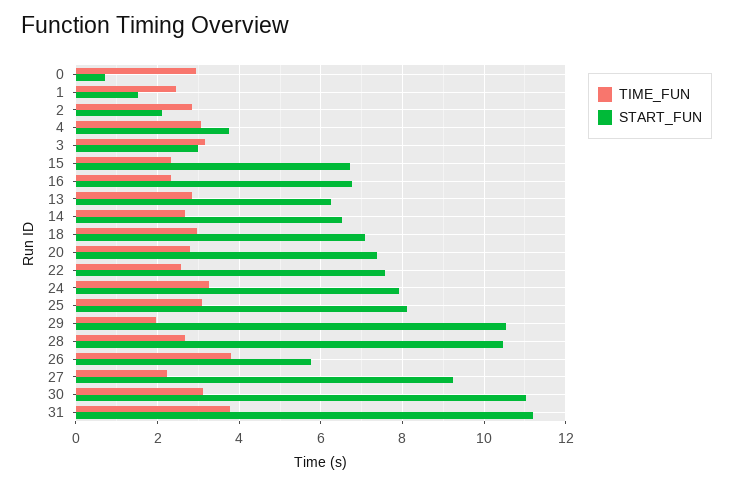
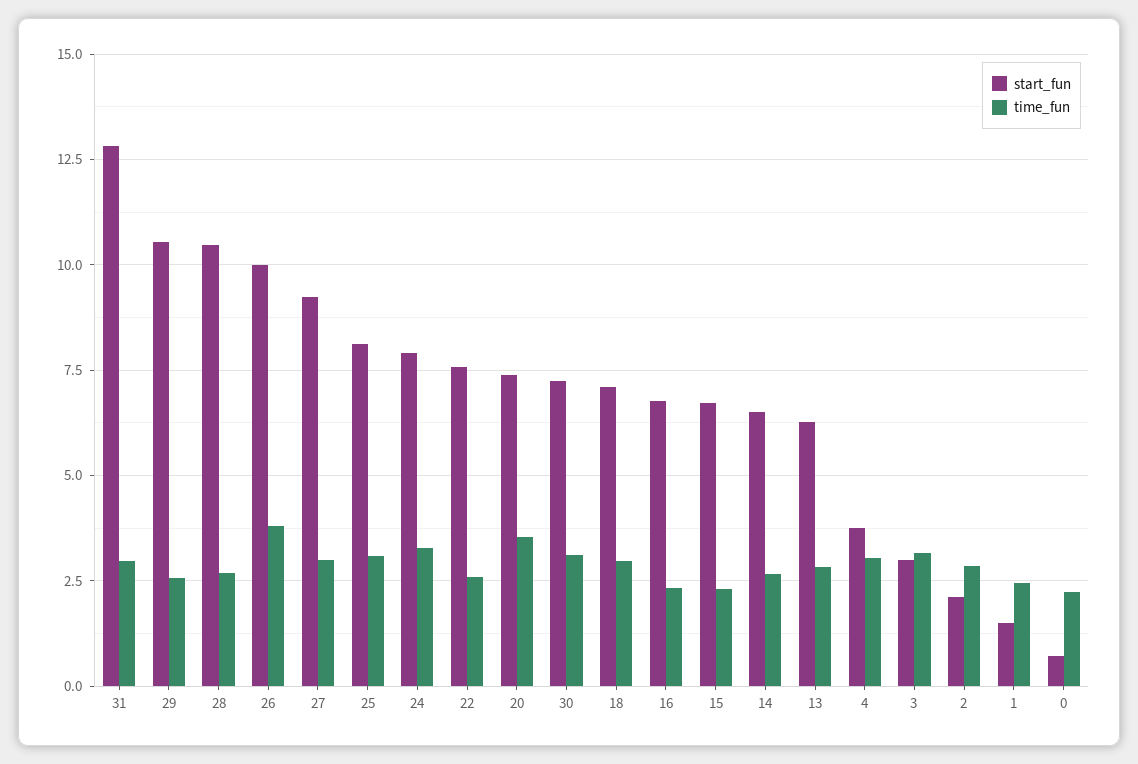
TIME_FUN, 0: 3 -> 2.25
TIME_FUN, 20: 2.8 -> 3.5
TIME_FUN, 29: 2 -> 2.5
START_FUN, 26: 5.8 -> 10
TIME_FUN, 27: 2.2 -> 3
START_FUN, 30: 11 -> 7.25
TIME_FUN, 31: 3.8 -> 3
START_FUN, 31: 11.2 -> 12.75

